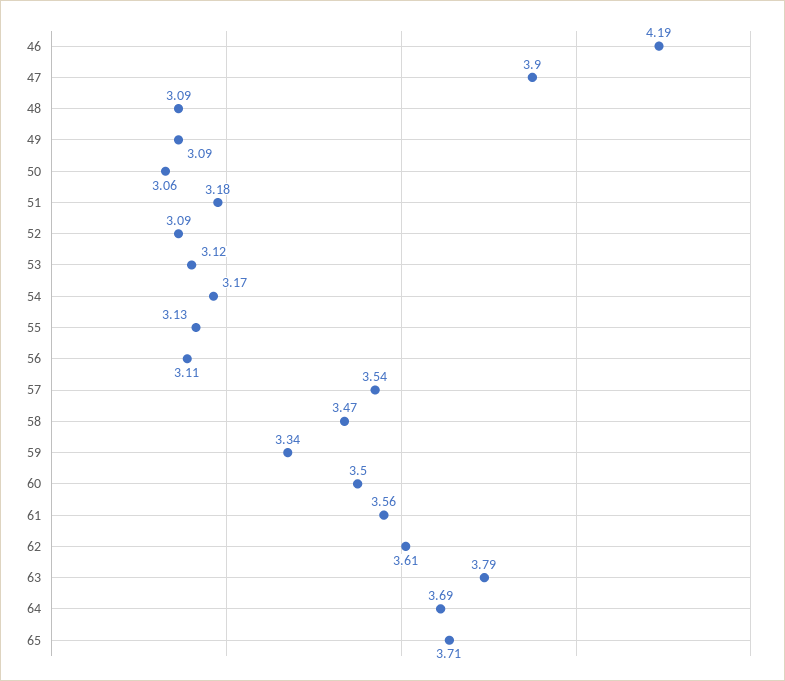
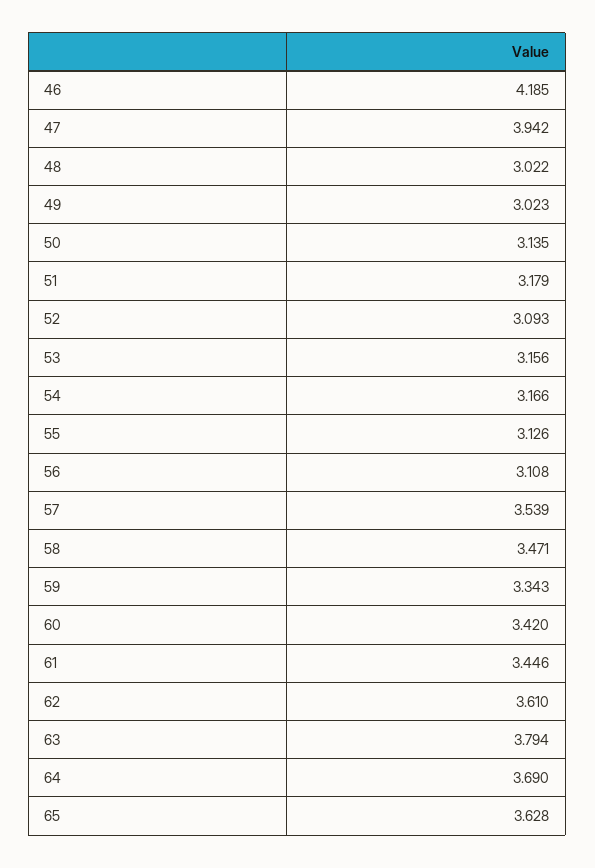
47: 3.9 -> 3.942
48: 3.09 -> 3.022
49: 3.09 -> 3.023
50: 3.06 -> 3.135
53: 3.12 -> 3.156
60: 3.5 -> 3.42
61: 3.56 -> 3.446
65: 3.71 -> 3.628

